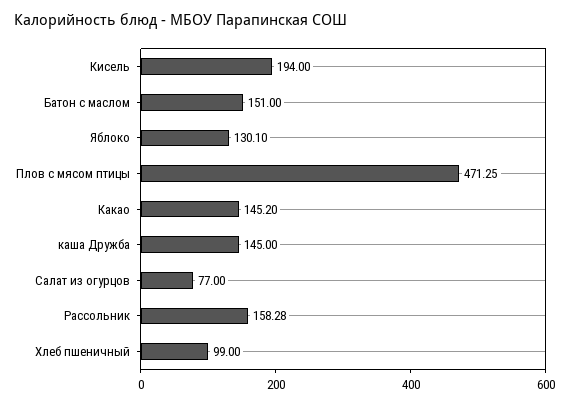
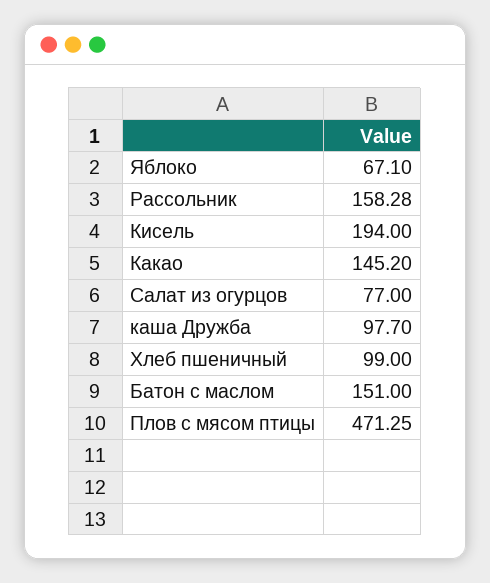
Яблоко: 130.1 -> 67.1
каша Дружба: 145 -> 97.7

